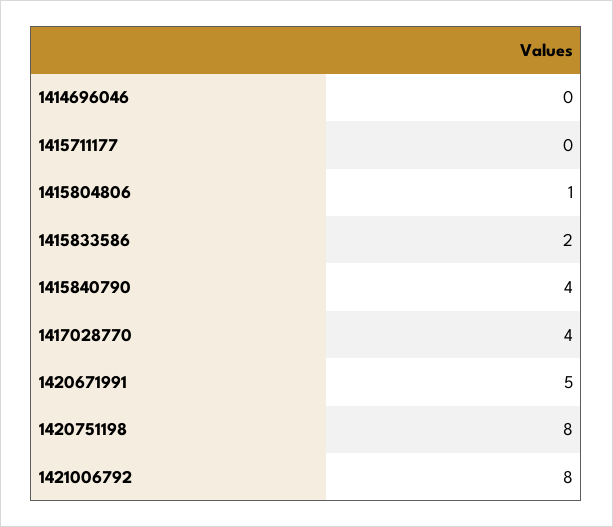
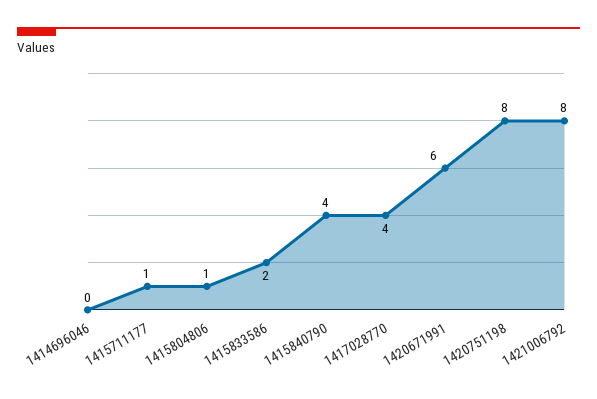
1415711177: 0 -> 1
1420671991: 5 -> 6

